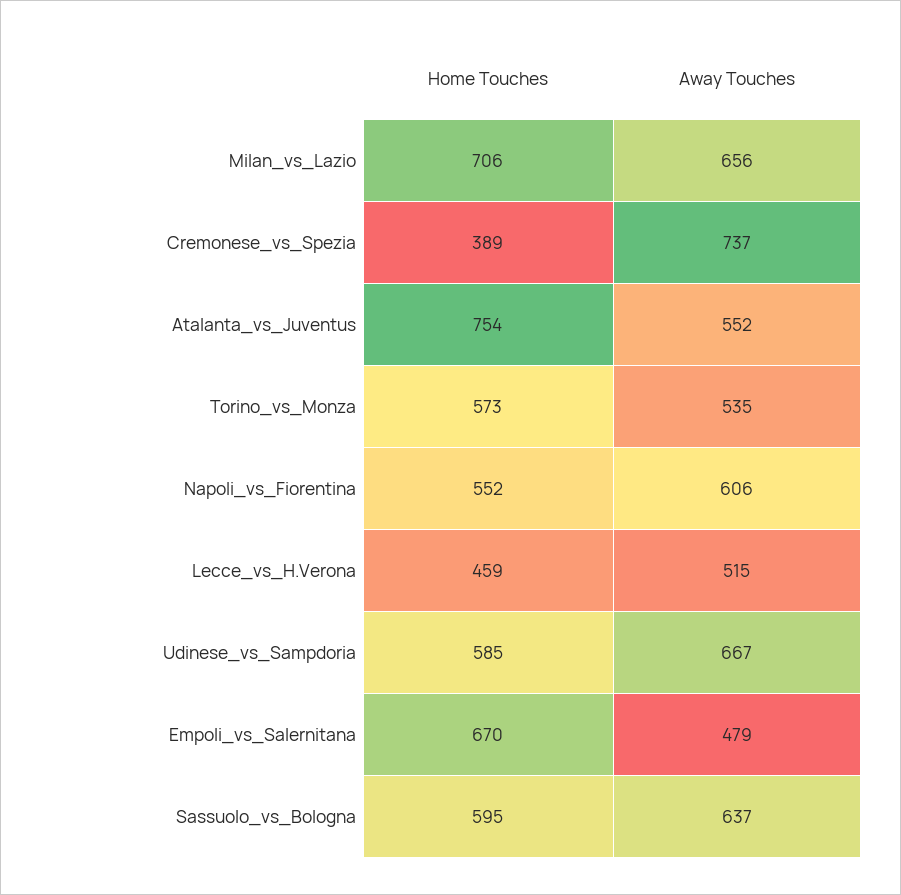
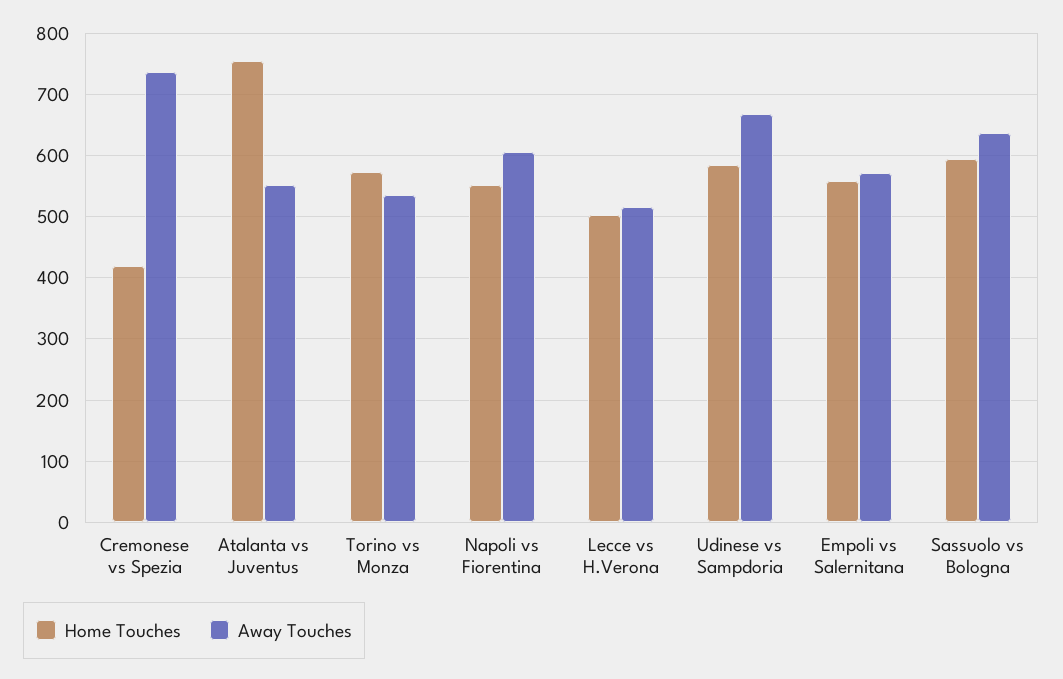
Home Touches, Milan_vs_Lazio: 706 -> none
Away Touches, Milan_vs_Lazio: 656 -> none
Home Touches, Cremonese_vs_Spezia: 389 -> 420
Home Touches, Lecce_vs_H.Verona: 459 -> 500
Home Touches, Empoli_vs_Salernitana: 670 -> 560
Away Touches, Empoli_vs_Salernitana: 479 -> 570

